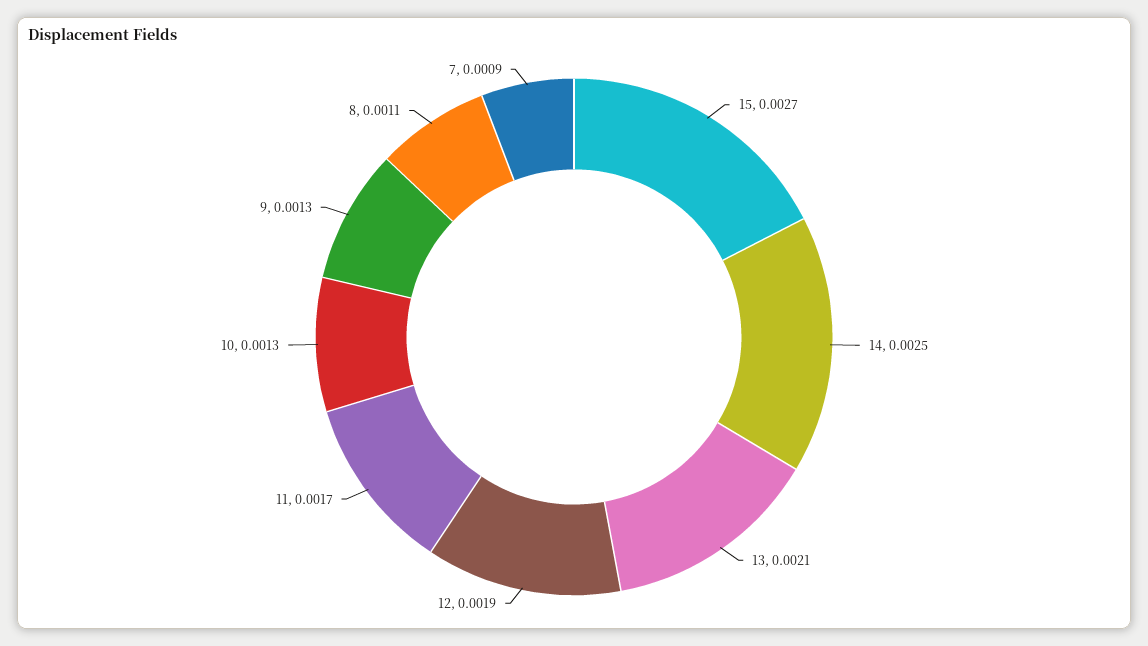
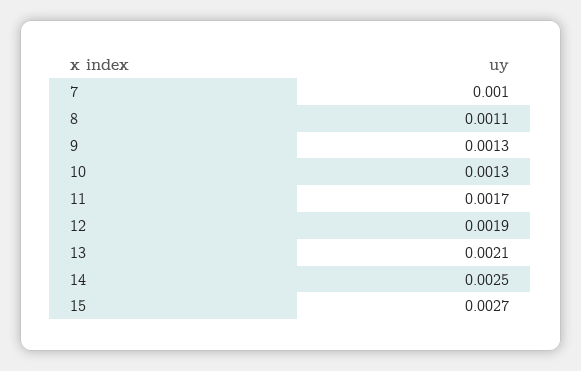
7: 0.0009 -> 0.001

